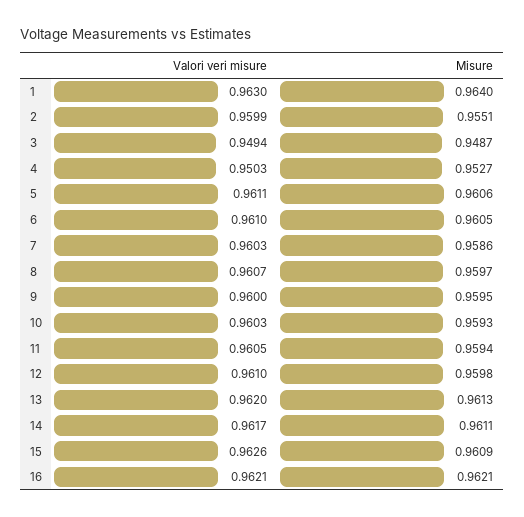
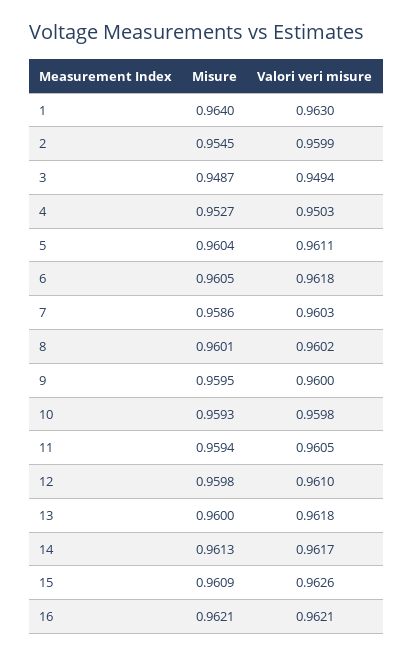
Misure, 2: 0.9551 -> 0.9545
Misure, 5: 0.9606 -> 0.9604
Valori veri misure, 6: 0.961 -> 0.9618
Valori veri misure, 8: 0.9607 -> 0.9602
Misure, 8: 0.9597 -> 0.9601
Valori veri misure, 10: 0.9603 -> 0.9598
Valori veri misure, 13: 0.962 -> 0.9618
Misure, 13: 0.9613 -> 0.96
Misure, 14: 0.9611 -> 0.9613

